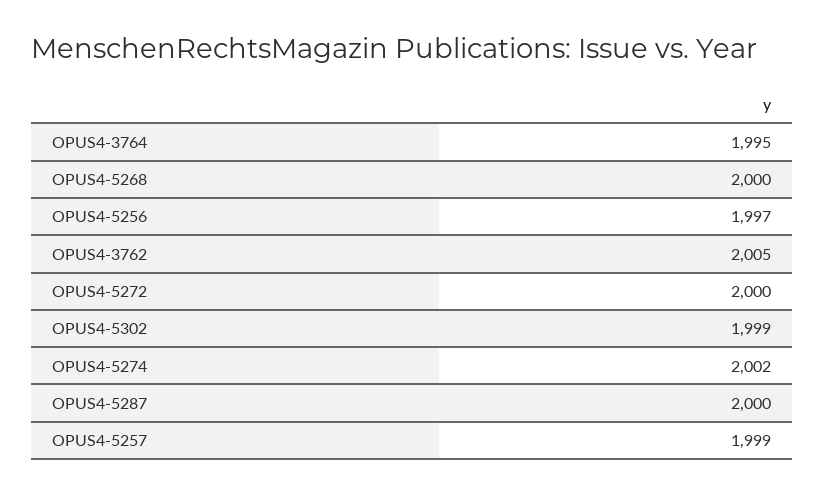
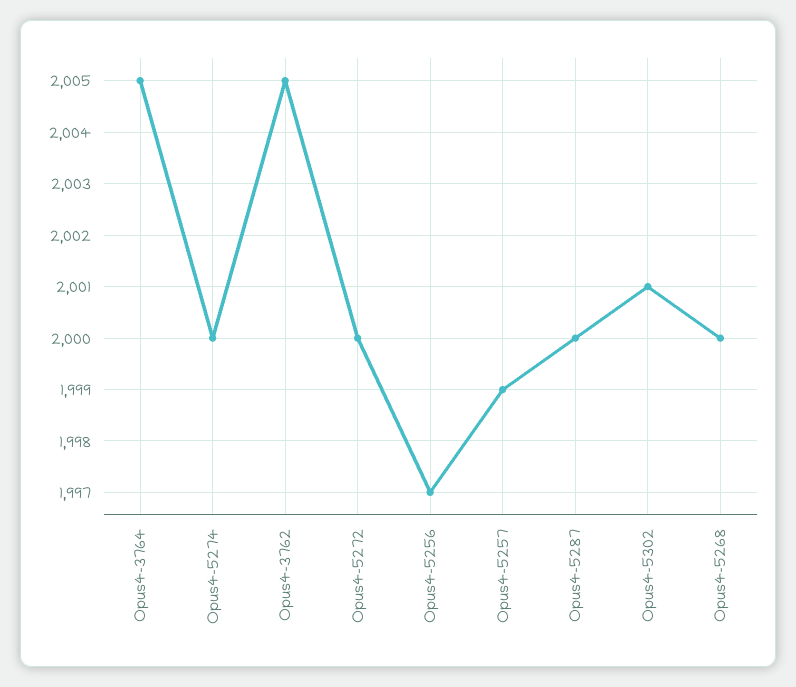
OPUS4-3764: 1995 -> 2005
OPUS4-5302: 1999 -> 2001
OPUS4-5274: 2002 -> 2000

